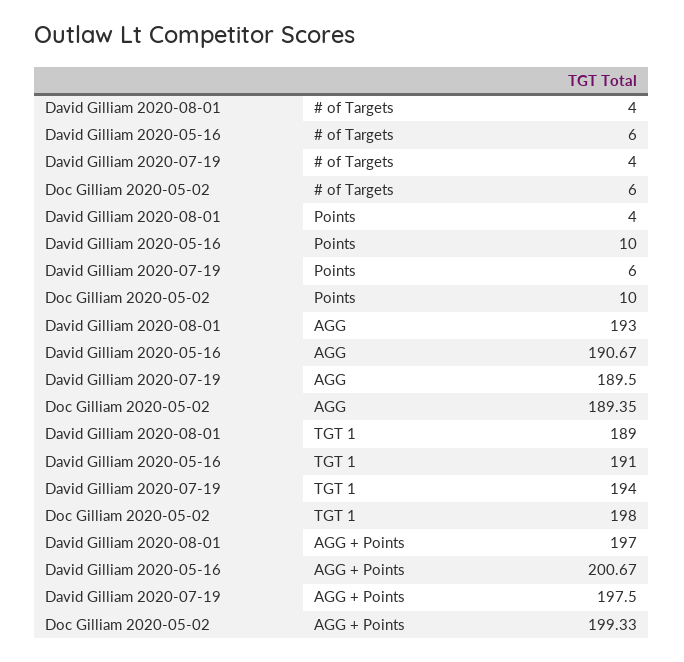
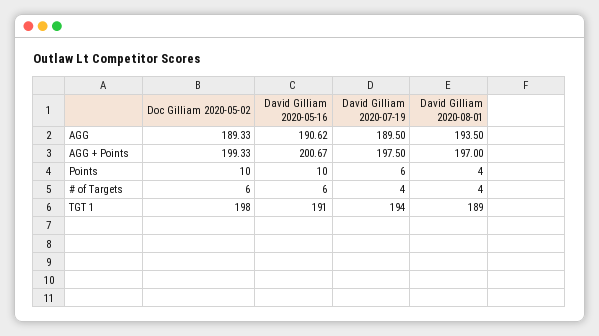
David Gilliam 2020-08-01, AGG: 193 -> 193.5
David Gilliam 2020-05-16, AGG: 190.67 -> 190.62
Doc Gilliam 2020-05-02, AGG: 189.35 -> 189.33

